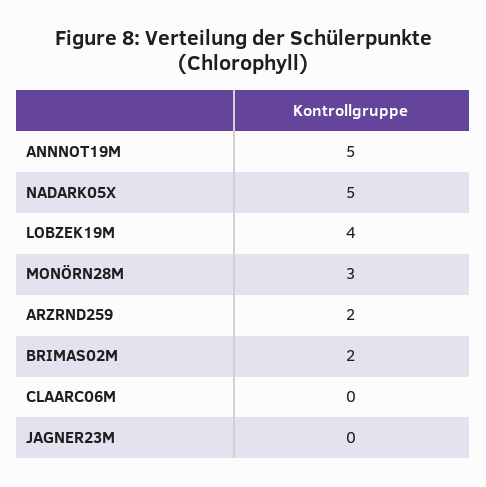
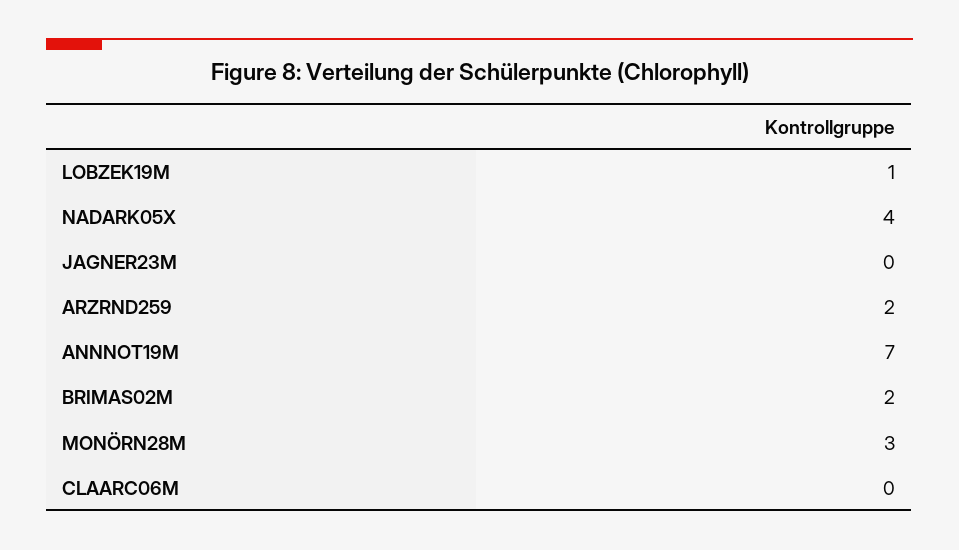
ANNNOT19M: 5 -> 7
NADARK05X: 5 -> 4
LOBZEK19M: 4 -> 1

